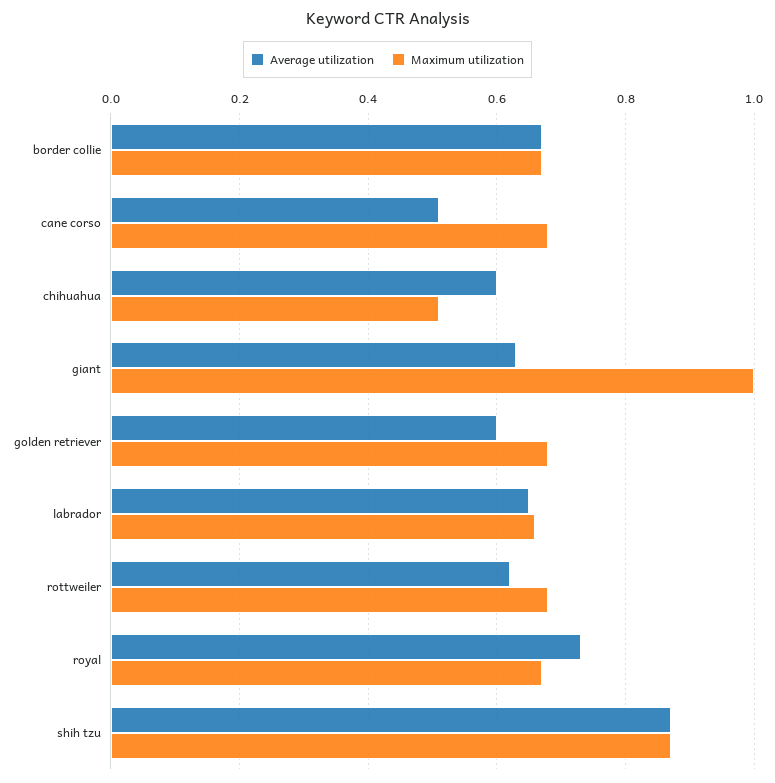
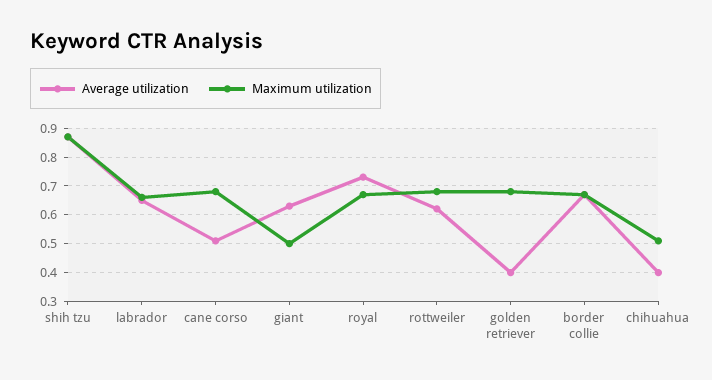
Average utilization, chihuahua: 0.6 -> 0.4
Maximum utilization, giant: 1 -> 0.5
Average utilization, golden retriever: 0.6 -> 0.4

